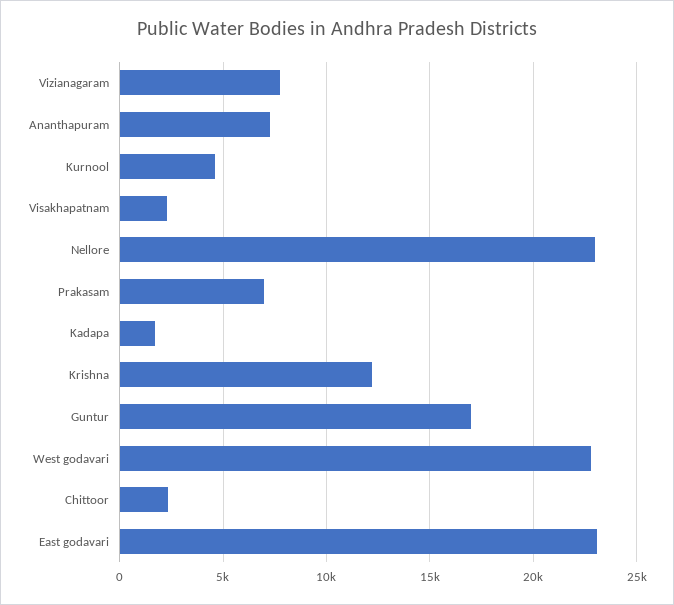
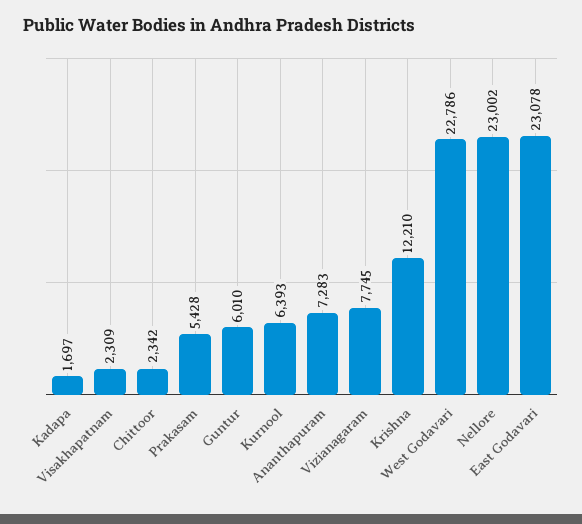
Kurnool: 4500 -> 6393
Prakasam: 7000 -> 5428
Guntur: 17000 -> 6010

